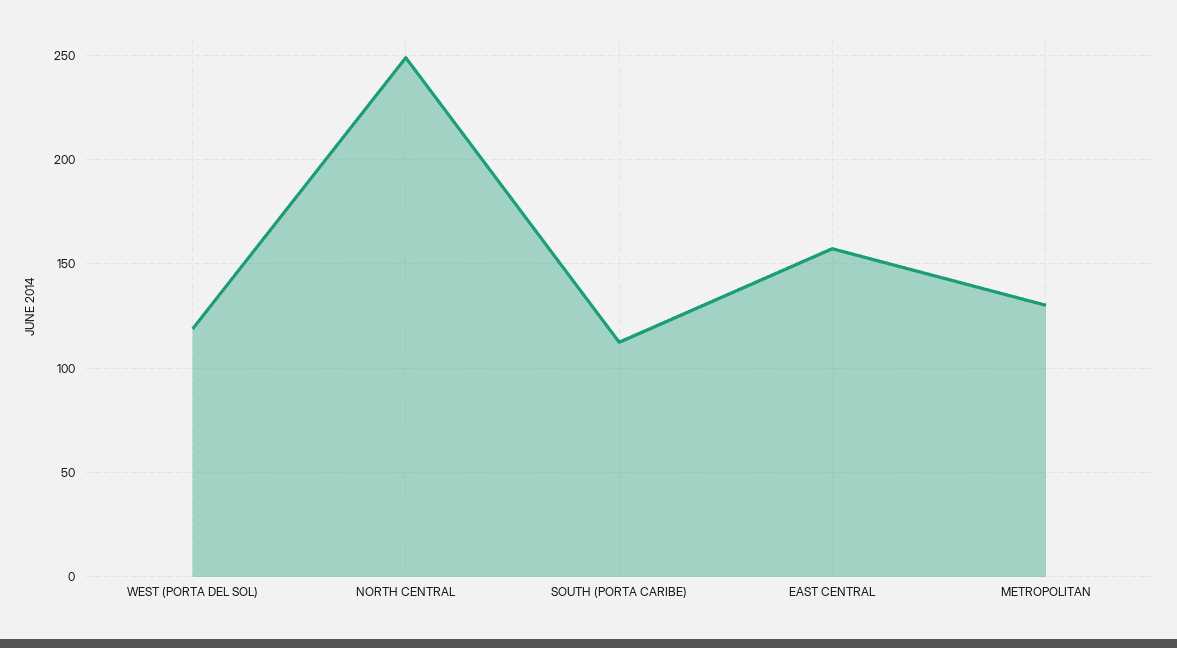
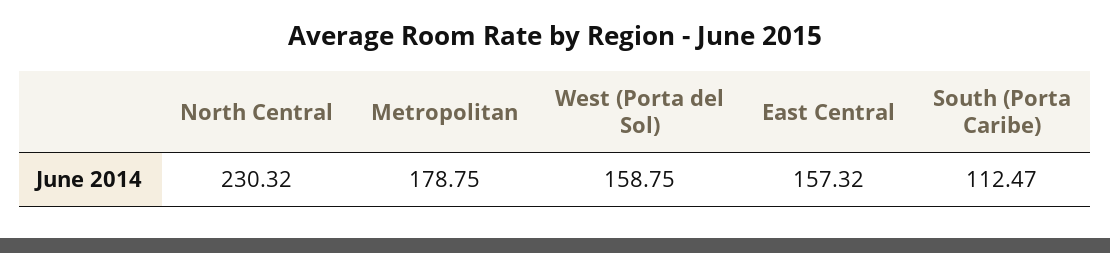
WEST (PORTA DEL SOL): 120 -> 158.75
NORTH CENTRAL: 250 -> 230.32
METROPOLITAN: 130 -> 178.75

